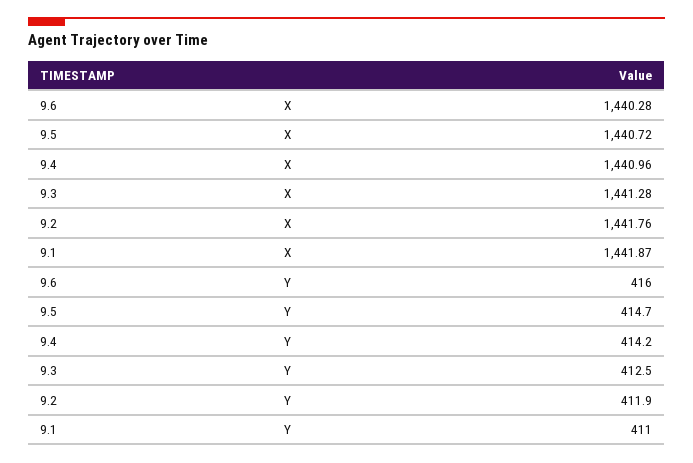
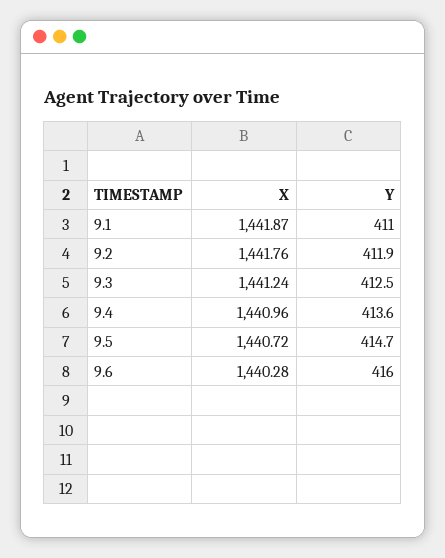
9.3, X: 1441.28 -> 1441.24
9.4, Y: 414.2 -> 413.6

